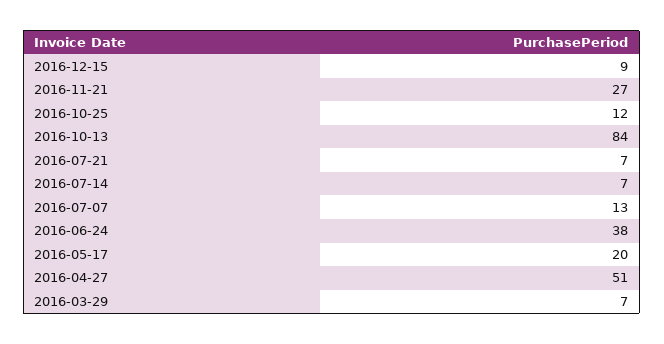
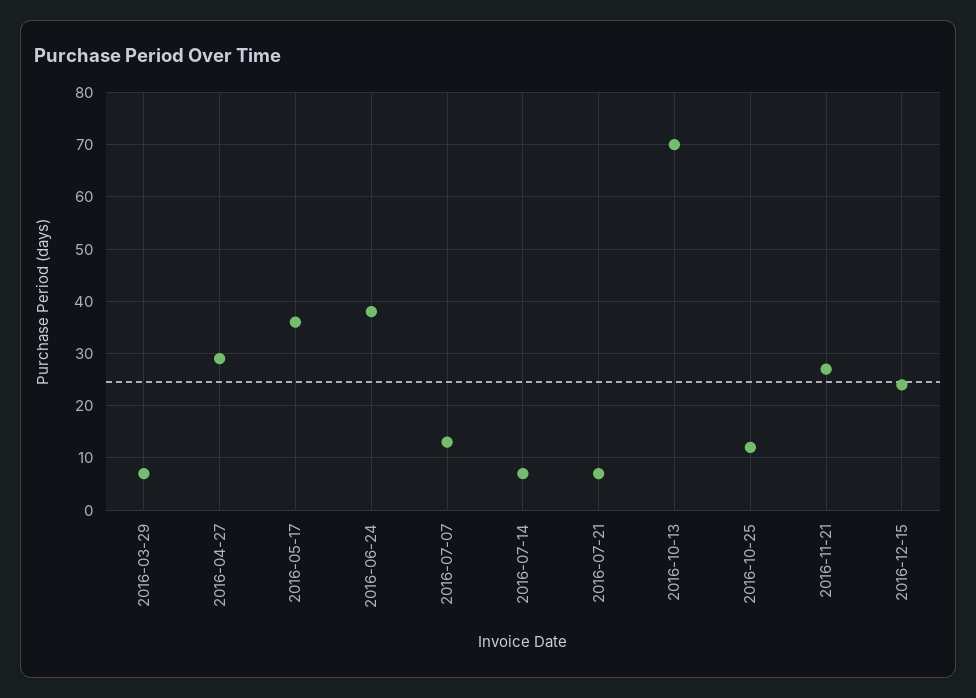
2016-12-15: 9 -> 25
2016-10-13: 84 -> 70
2016-05-17: 20 -> 35
2016-04-27: 51 -> 30

